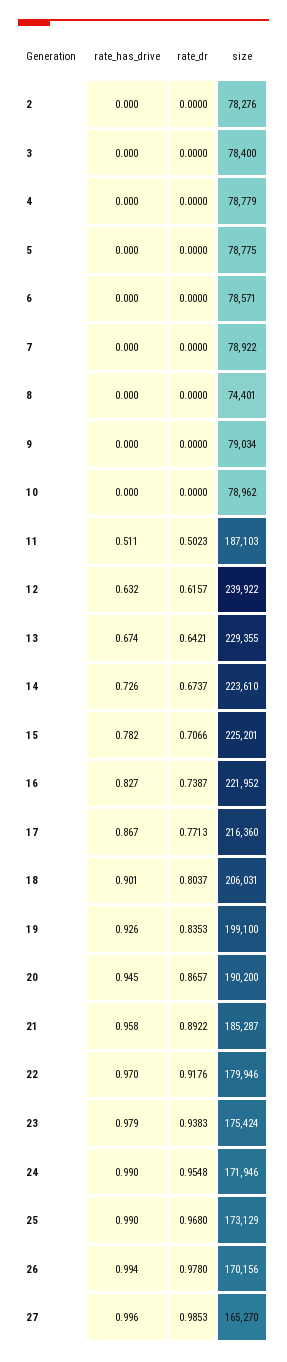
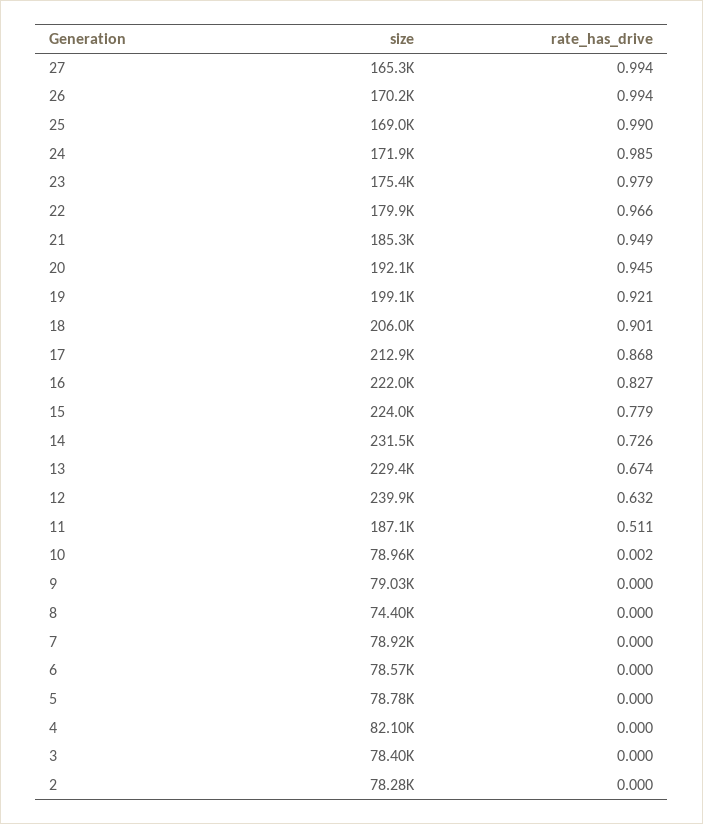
rate_dr, 2: 0 -> none
rate_dr, 3: 0 -> none
rate_dr, 4: 0 -> none
size, 4: 78779 -> 82100
rate_dr, 5: 0 -> none
rate_dr, 6: 0 -> none
rate_dr, 7: 0 -> none
rate_dr, 8: 0 -> none
rate_dr, 9: 0 -> none
rate_has_drive, 10: 0 -> 0.002
rate_dr, 10: 0 -> none
rate_dr, 11: 0.5023 -> none
rate_dr, 12: 0.6157 -> none
rate_dr, 13: 0.6421 -> none
rate_dr, 14: 0.6737 -> none
size, 14: 223610 -> 231500
rate_has_drive, 15: 0.782 -> 0.779
rate_dr, 15: 0.7066 -> none
size, 15: 225201 -> 224000
rate_dr, 16: 0.7387 -> none
rate_has_drive, 17: 0.867 -> 0.868
rate_dr, 17: 0.7713 -> none
size, 17: 216360 -> 212900
rate_dr, 18: 0.8037 -> none
rate_has_drive, 19: 0.926 -> 0.921
rate_dr, 19: 0.8353 -> none
rate_dr, 20: 0.8657 -> none
size, 20: 190200 -> 192100
rate_has_drive, 21: 0.958 -> 0.949
rate_dr, 21: 0.8922 -> none
rate_has_drive, 22: 0.97 -> 0.966
rate_dr, 22: 0.9176 -> none
rate_dr, 23: 0.9383 -> none
rate_has_drive, 24: 0.99 -> 0.985
rate_dr, 24: 0.9548 -> none
rate_dr, 25: 0.968 -> none
size, 25: 173129 -> 169000
rate_dr, 26: 0.978 -> none
rate_has_drive, 27: 0.996 -> 0.994
rate_dr, 27: 0.9853 -> none

